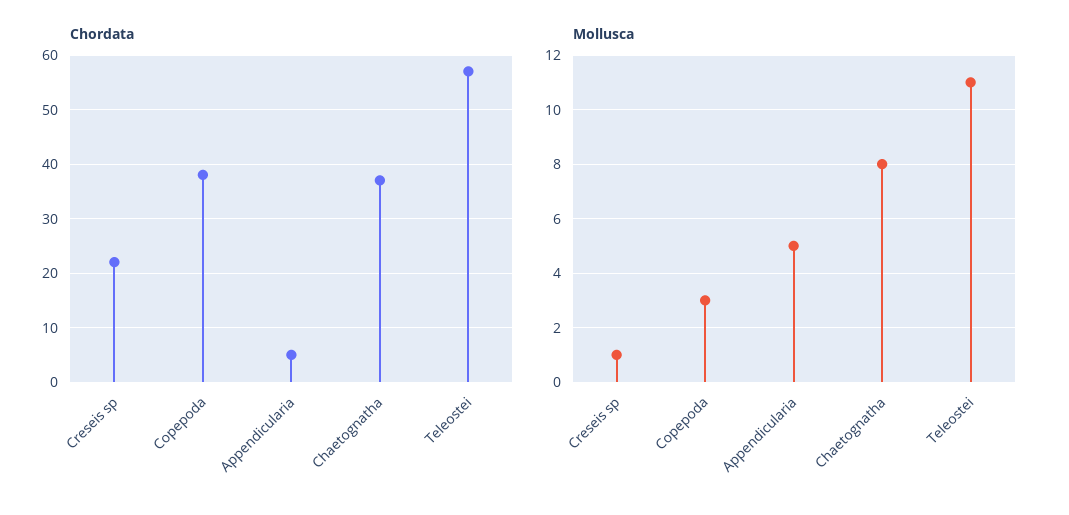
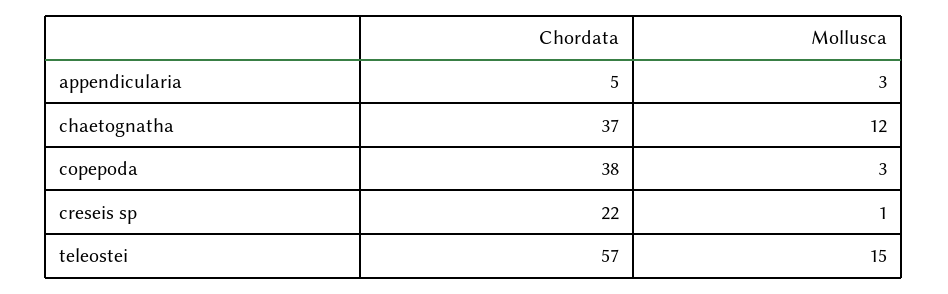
Mollusca, Appendicularia: 5 -> 3
Mollusca, Chaetognatha: 8 -> 12
Mollusca, Teleostei: 11 -> 15

